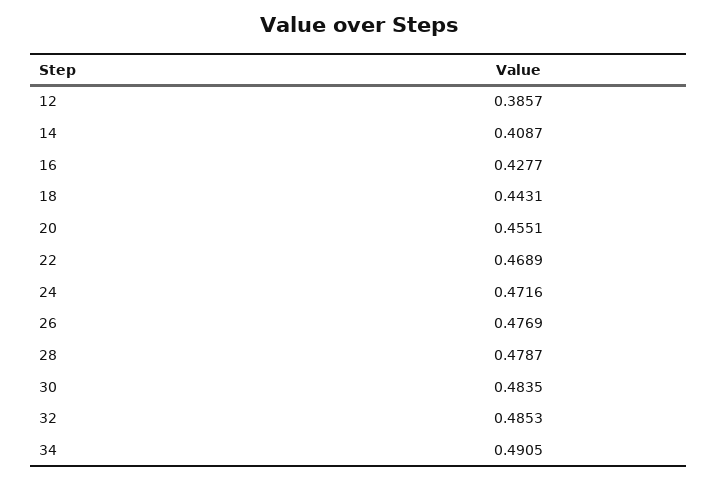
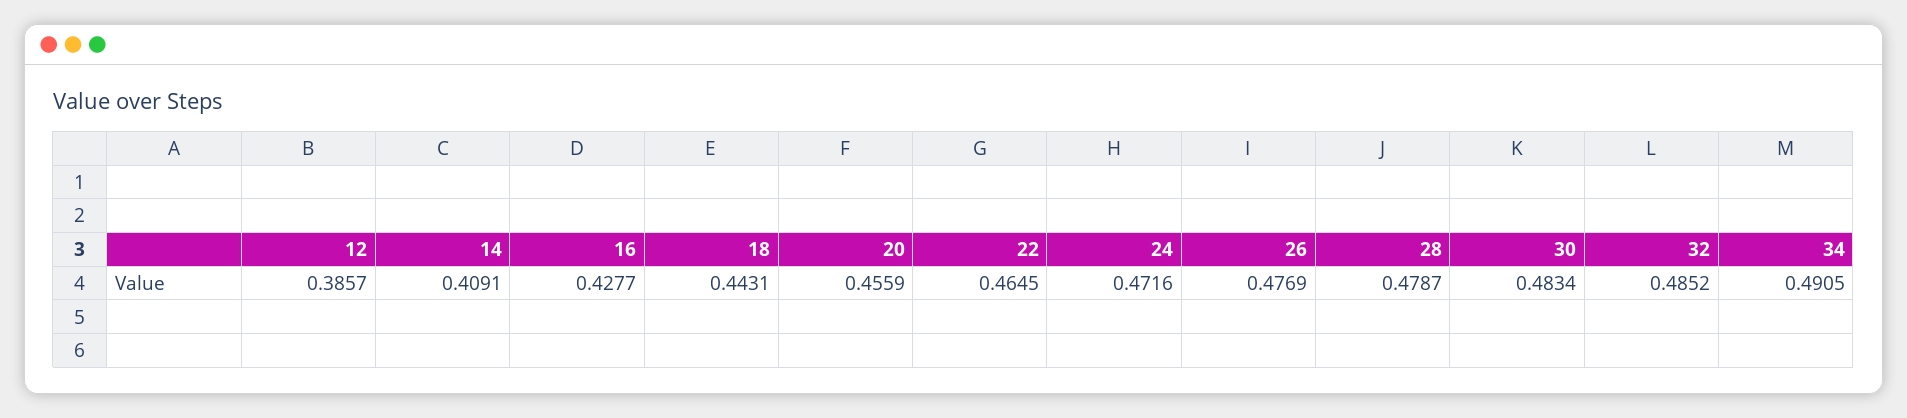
14: 0.4087 -> 0.4091
20: 0.4551 -> 0.4559
22: 0.4689 -> 0.4645
30: 0.4835 -> 0.4834
32: 0.4853 -> 0.4852

